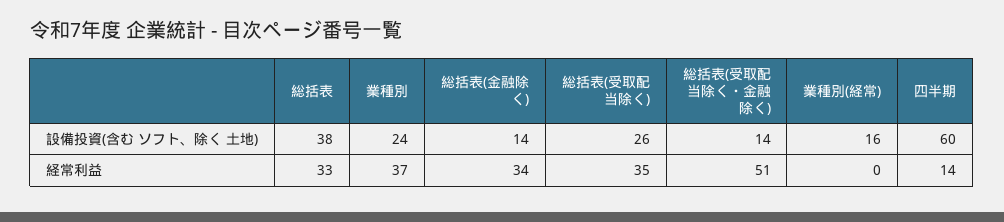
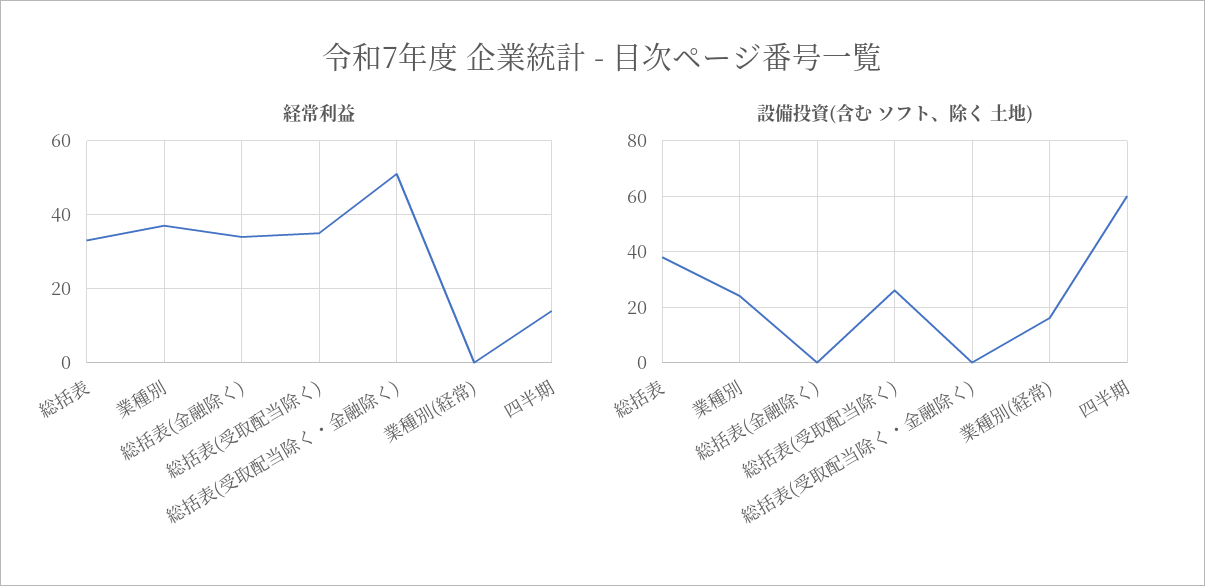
設備投資(含む ソフト、除く 土地), 総括表(金融除く): 14 -> 0
設備投資(含む ソフト、除く 土地), 総括表(受取配当除く・金融除く): 14 -> 0

